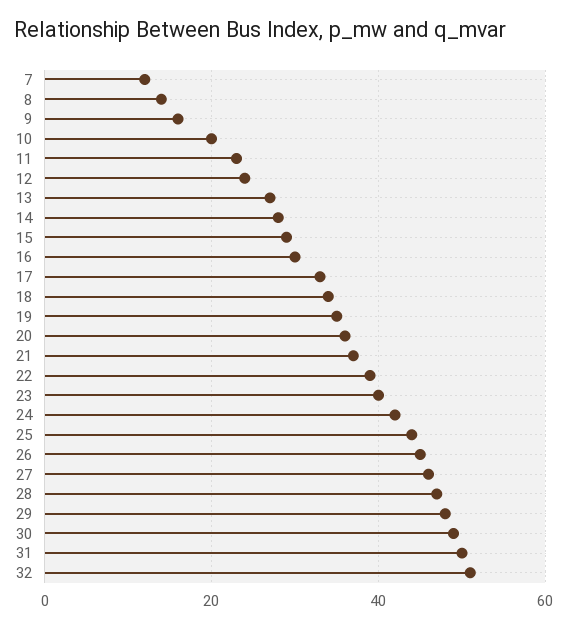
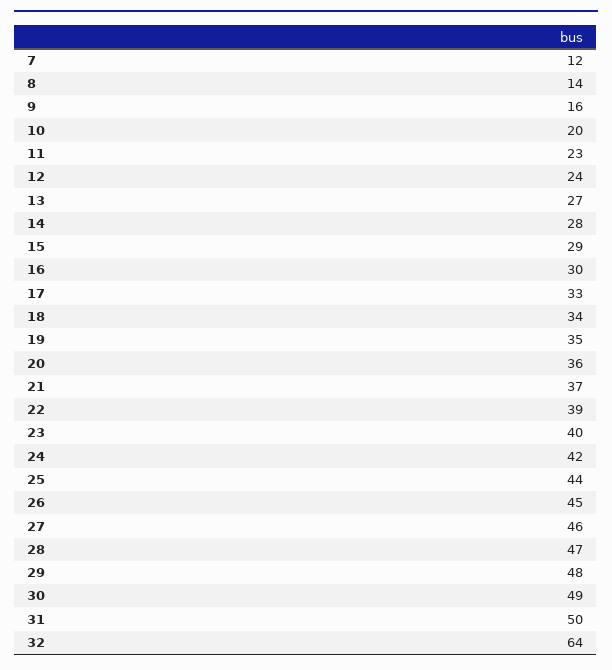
32: 50 -> 64

